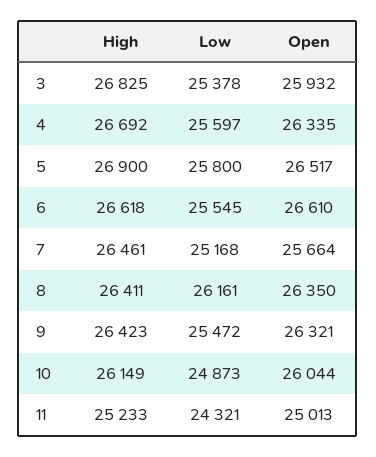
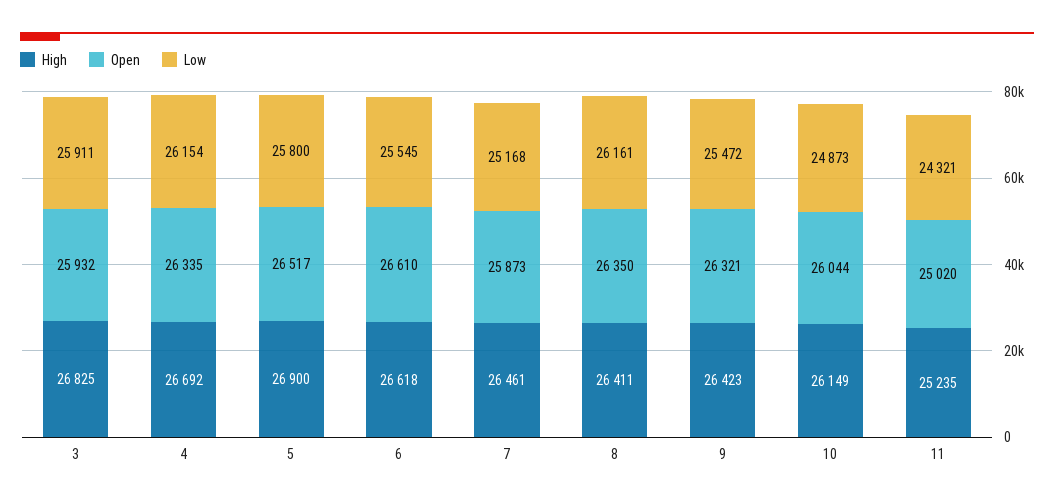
Low, 3: 25378 -> 25911
Low, 4: 25597 -> 26154
Open, 7: 25664 -> 25873
High, 11: 25233 -> 25235
Open, 11: 25013 -> 25020

